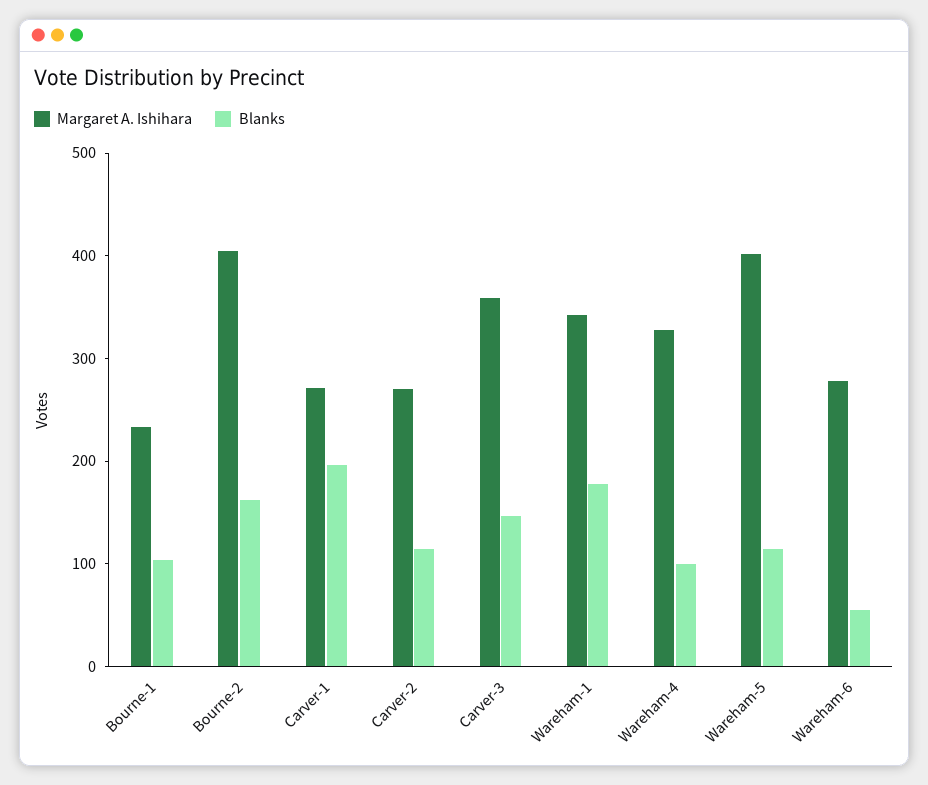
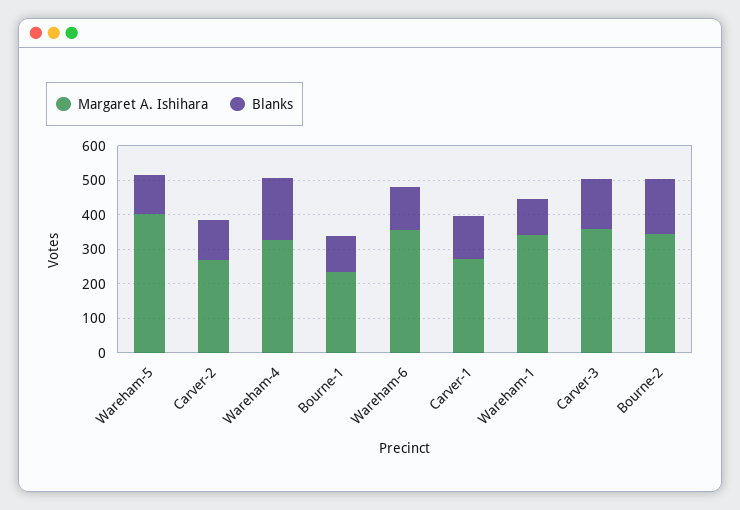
Margaret A. Ishihara, Bourne-2: 400 -> 350
Blanks, Carver-1: 200 -> 125
Blanks, Wareham-1: 180 -> 100
Blanks, Wareham-4: 100 -> 175
Margaret A. Ishihara, Wareham-6: 280 -> 350
Blanks, Wareham-6: 60 -> 125

